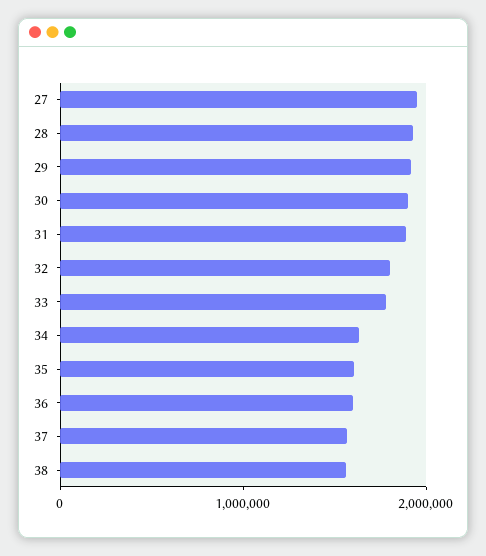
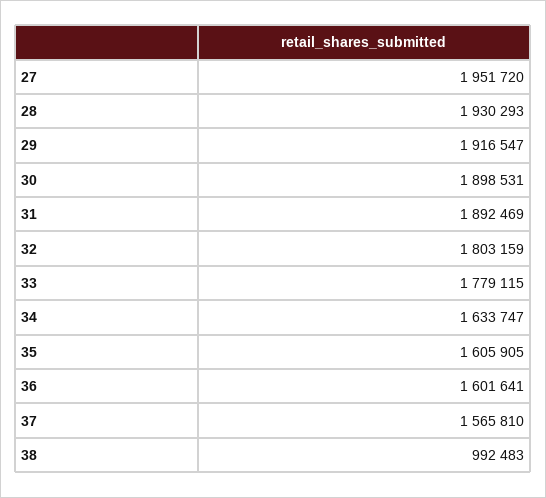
38: 1600000 -> 992483

